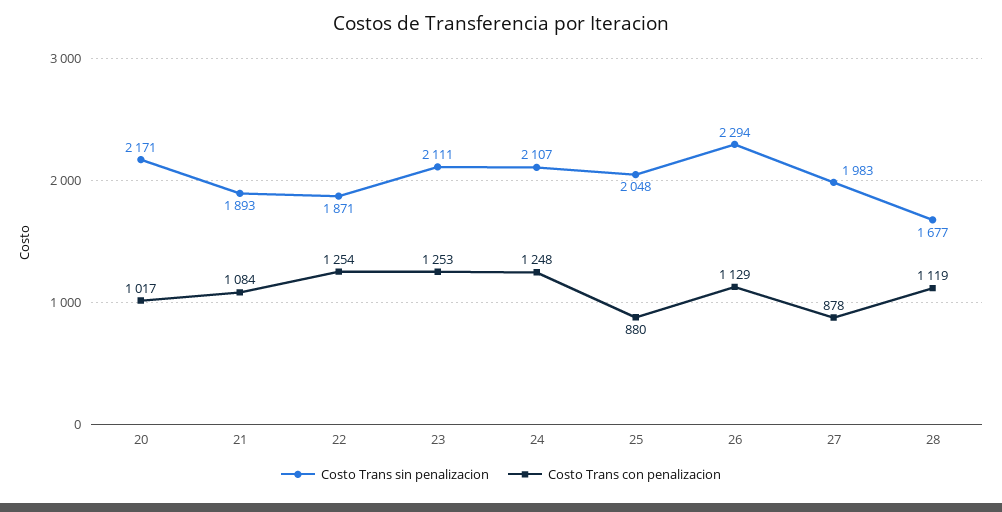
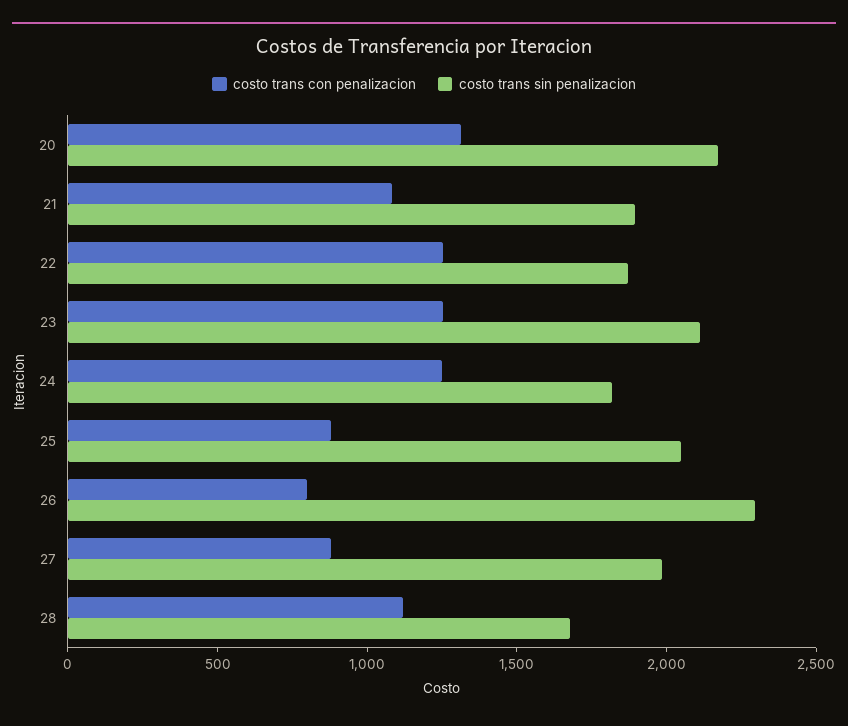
Costo Trans con penalizacion, 20: 1017 -> 1300
Costo Trans sin penalizacion, 24: 2107 -> 1800
Costo Trans con penalizacion, 26: 1129 -> 800

